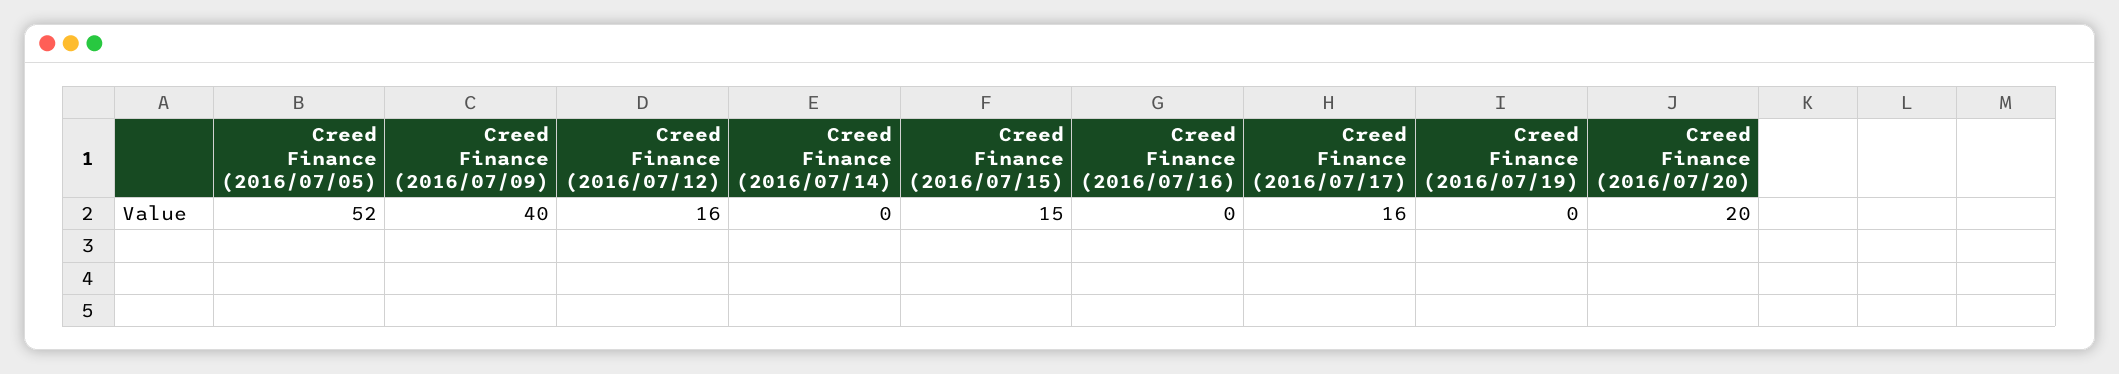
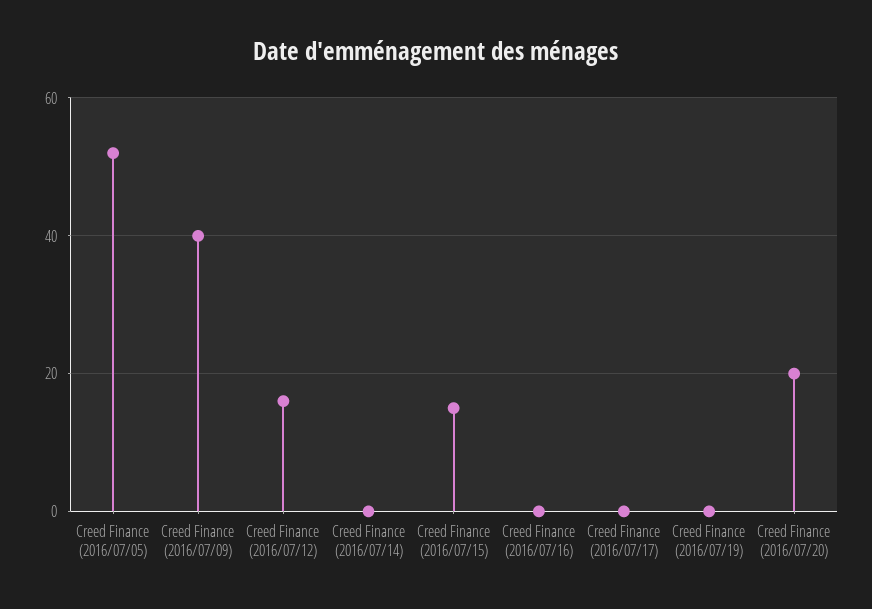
Creed Finance (2016/07/17): 16 -> 0

